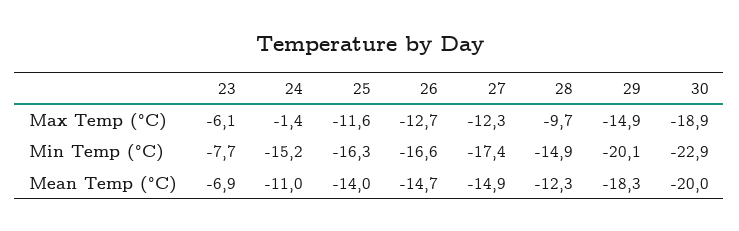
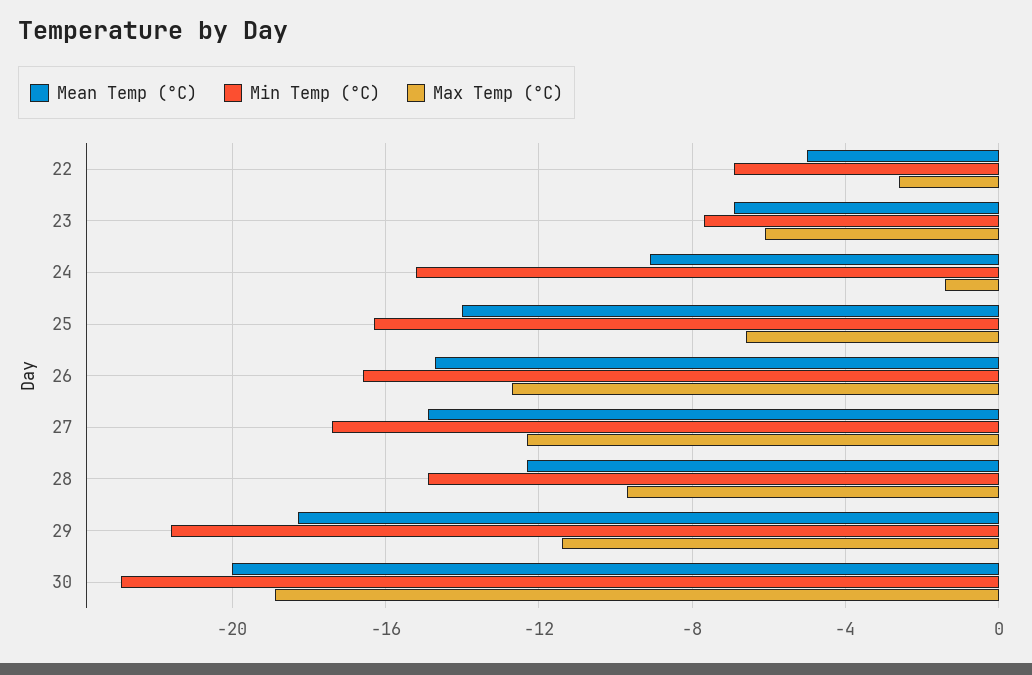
Max Temp (°C), 25: -11.6 -> -6.5
Max Temp (°C), 29: -14.9 -> -11.5
Min Temp (°C), 29: -20.1 -> -21.5
Mean Temp (°C), 24: -11 -> -9
Mean Temp (°C), 22: none -> -5
Min Temp (°C), 22: none -> -7
Max Temp (°C), 22: none -> -2.5

